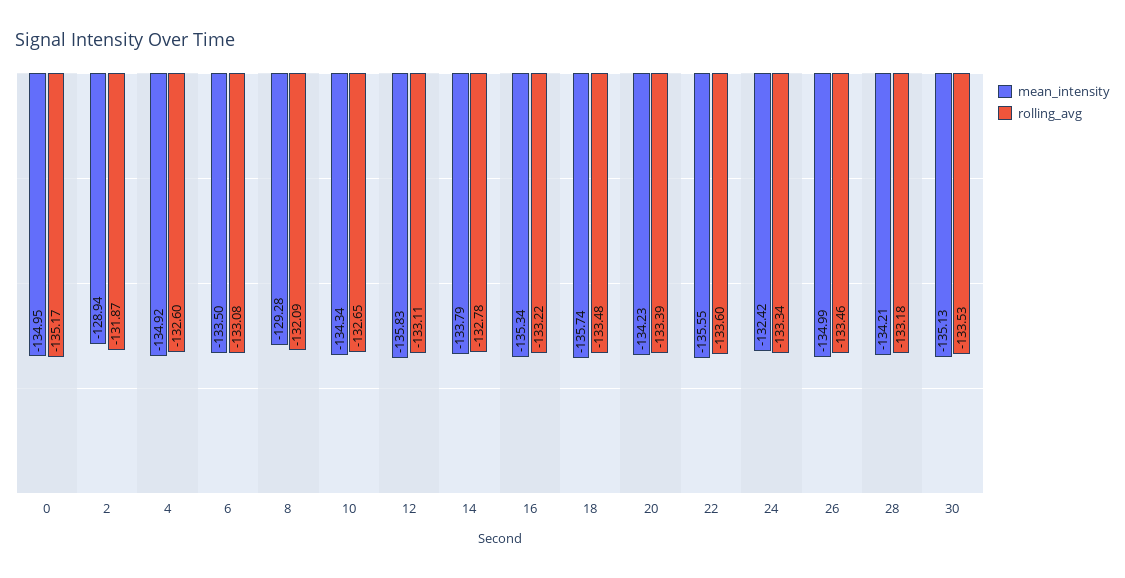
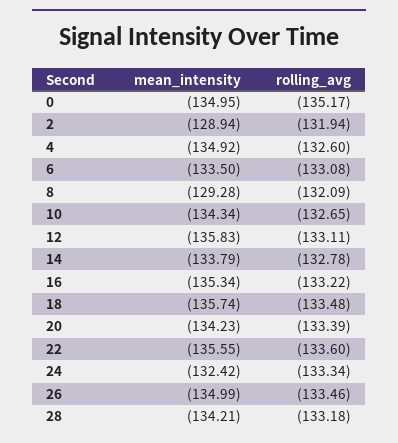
rolling_avg, 2: -131.87 -> -131.94
mean_intensity, 30: -135.13 -> none
rolling_avg, 30: -133.53 -> none

